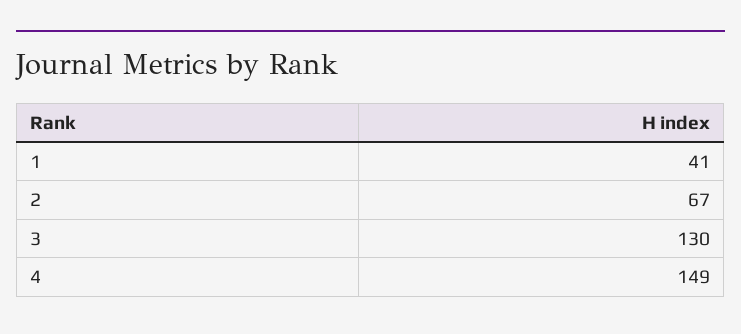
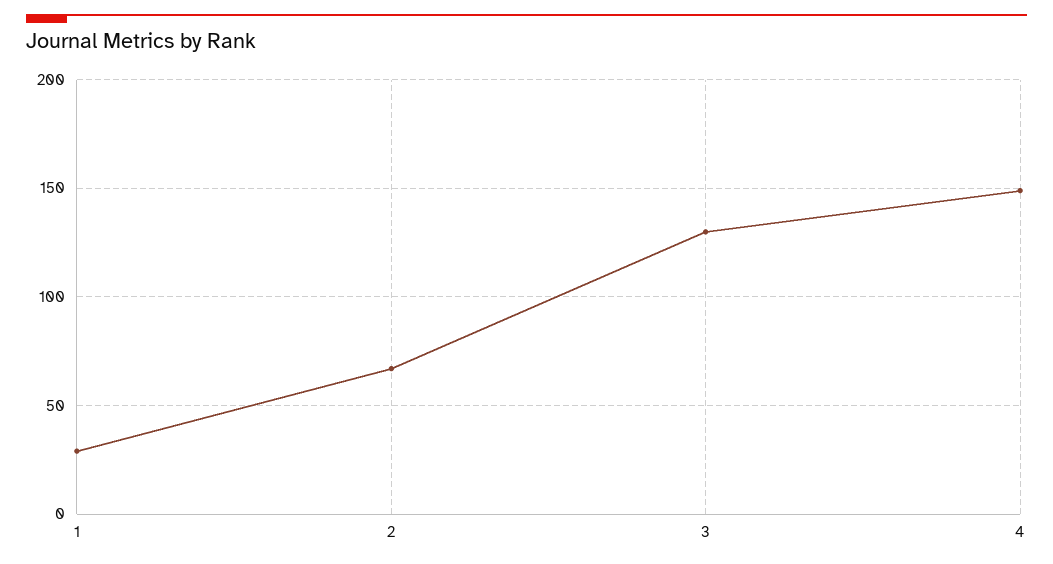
1: 41 -> 30

